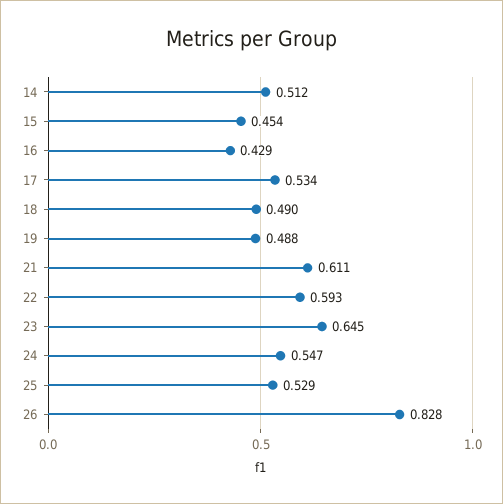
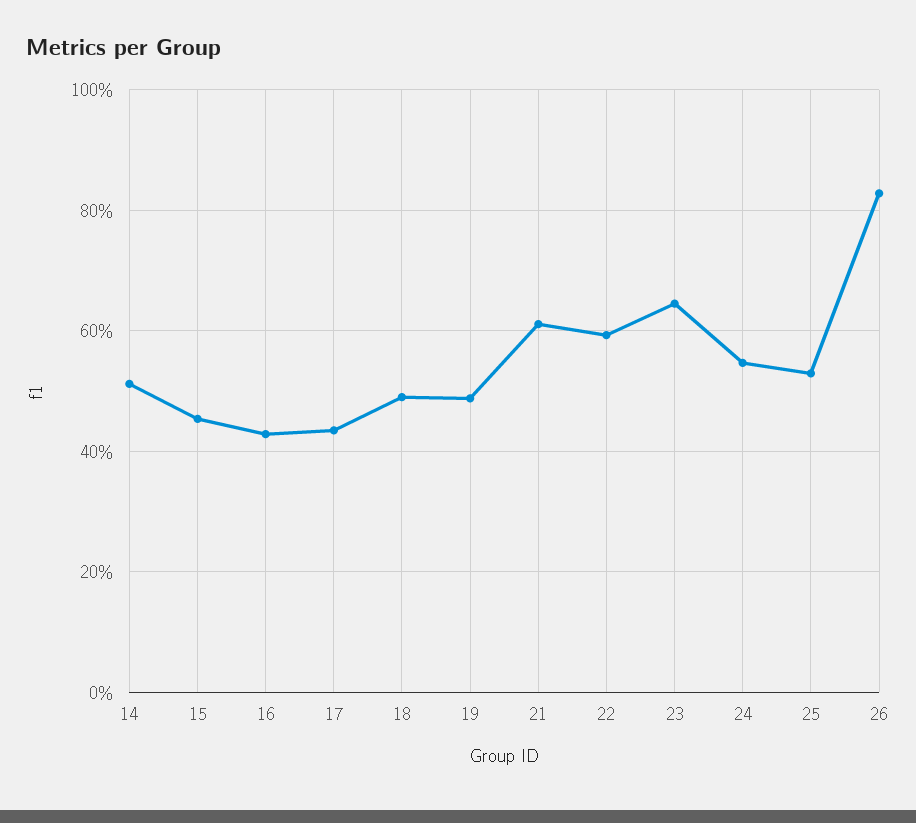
17: 0.534 -> 0.44

